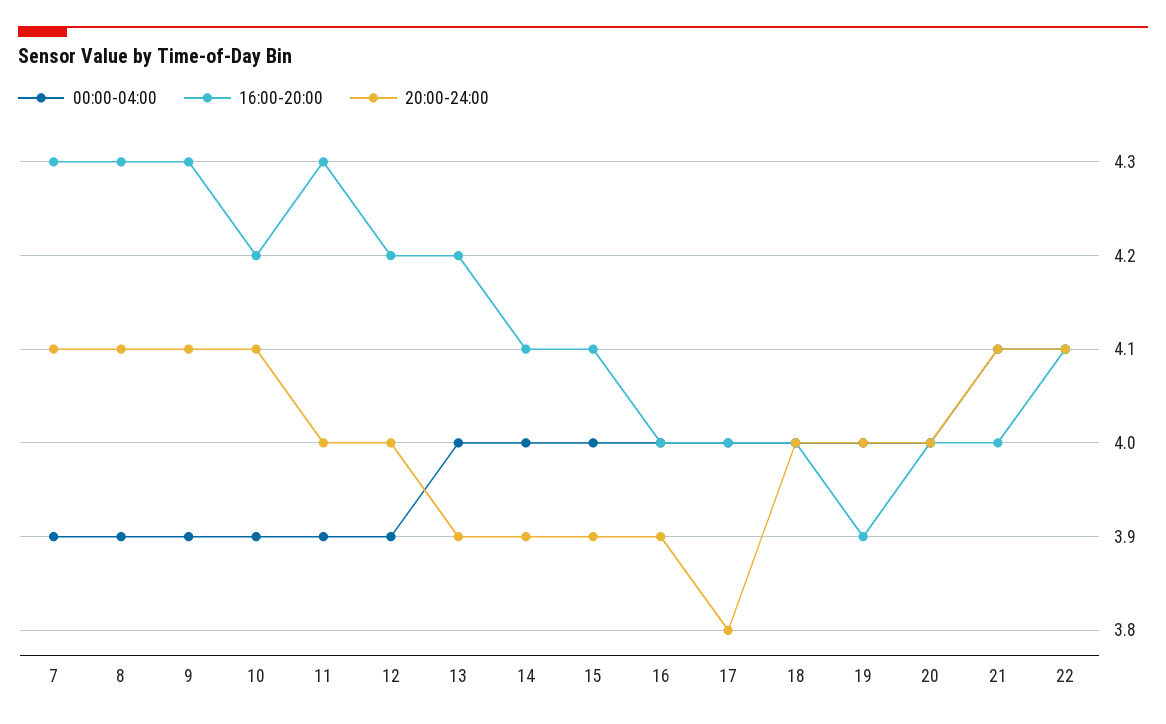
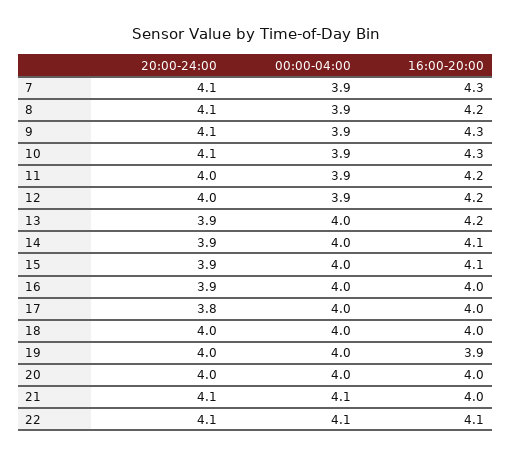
16:00-20:00, 8: 4.3 -> 4.2
16:00-20:00, 10: 4.2 -> 4.3
16:00-20:00, 11: 4.3 -> 4.2

